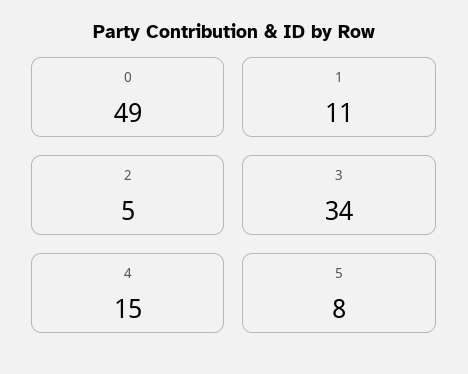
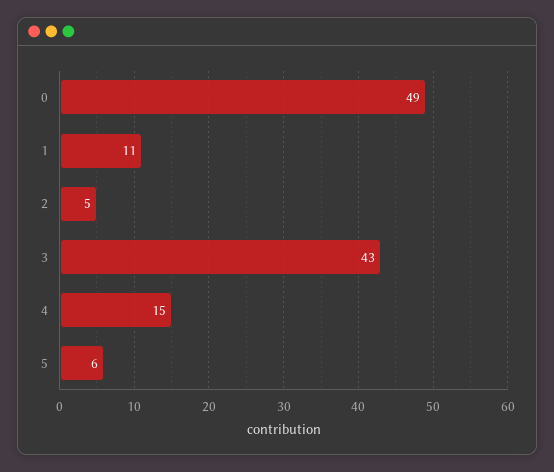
3: 34 -> 43
5: 8 -> 6

